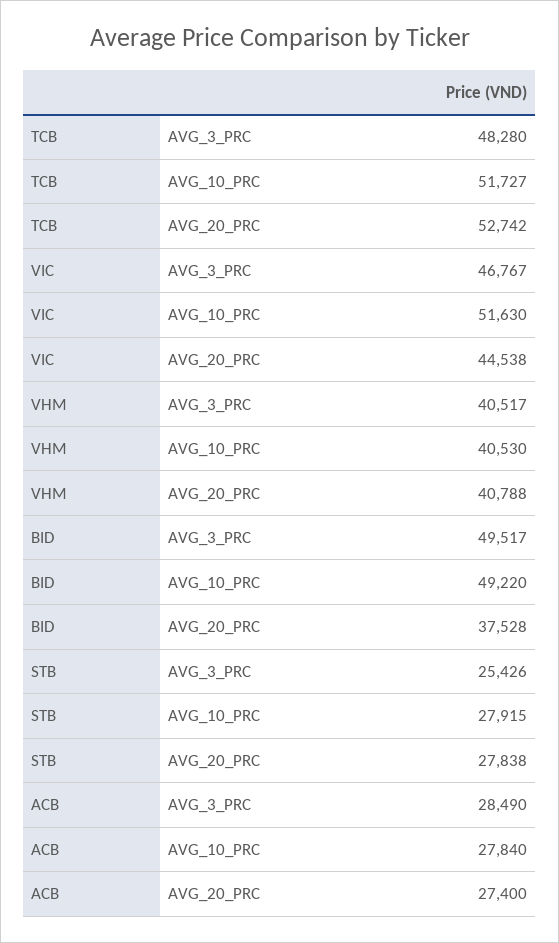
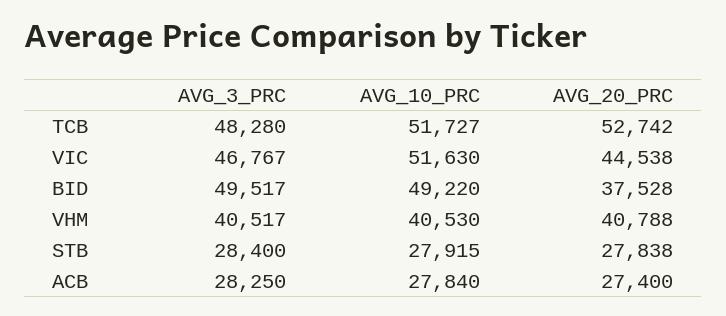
STB, AVG_3_PRC: 25426 -> 28400
ACB, AVG_3_PRC: 28490 -> 28250

